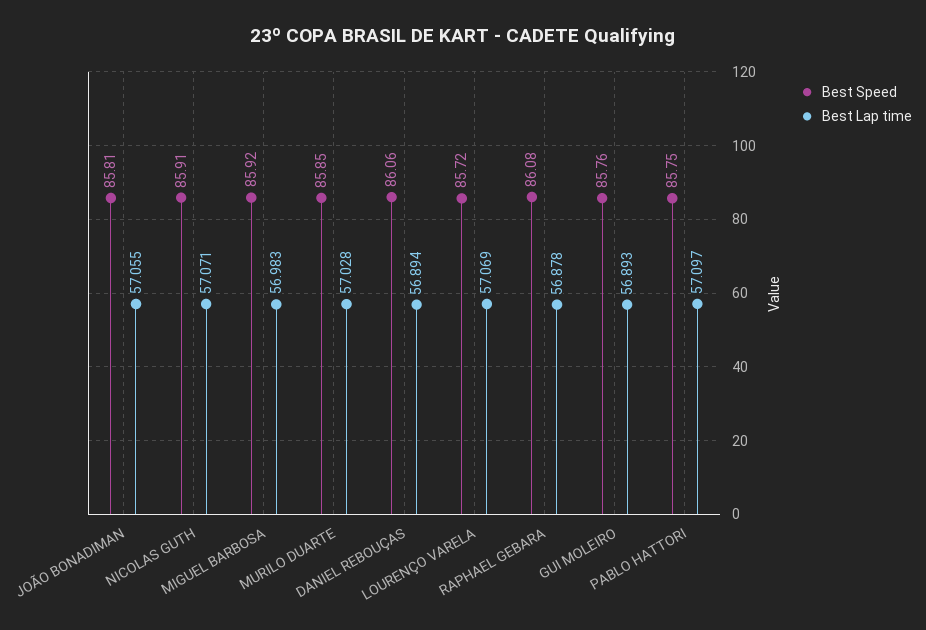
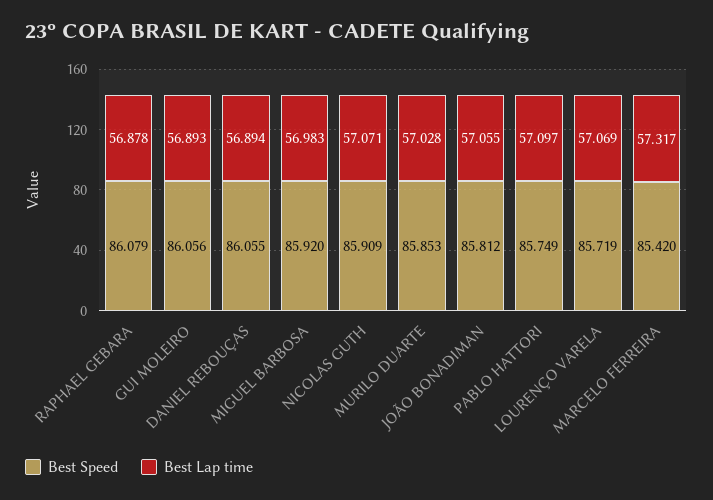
Best Speed, GUI MOLEIRO: 85.76 -> 86.056
Best Speed, MARCELO FERREIRA: none -> 85.42
Best Lap time, MARCELO FERREIRA: none -> 57.317

